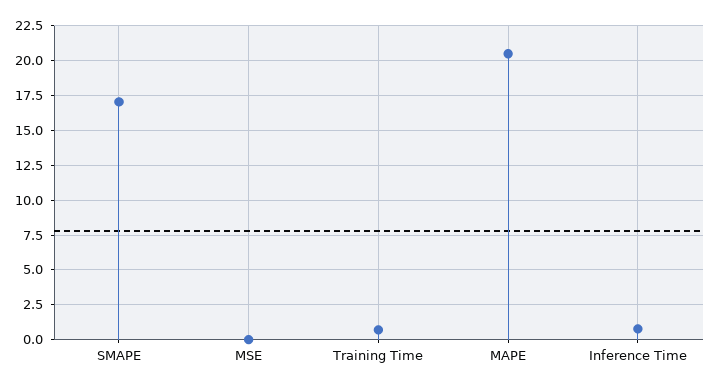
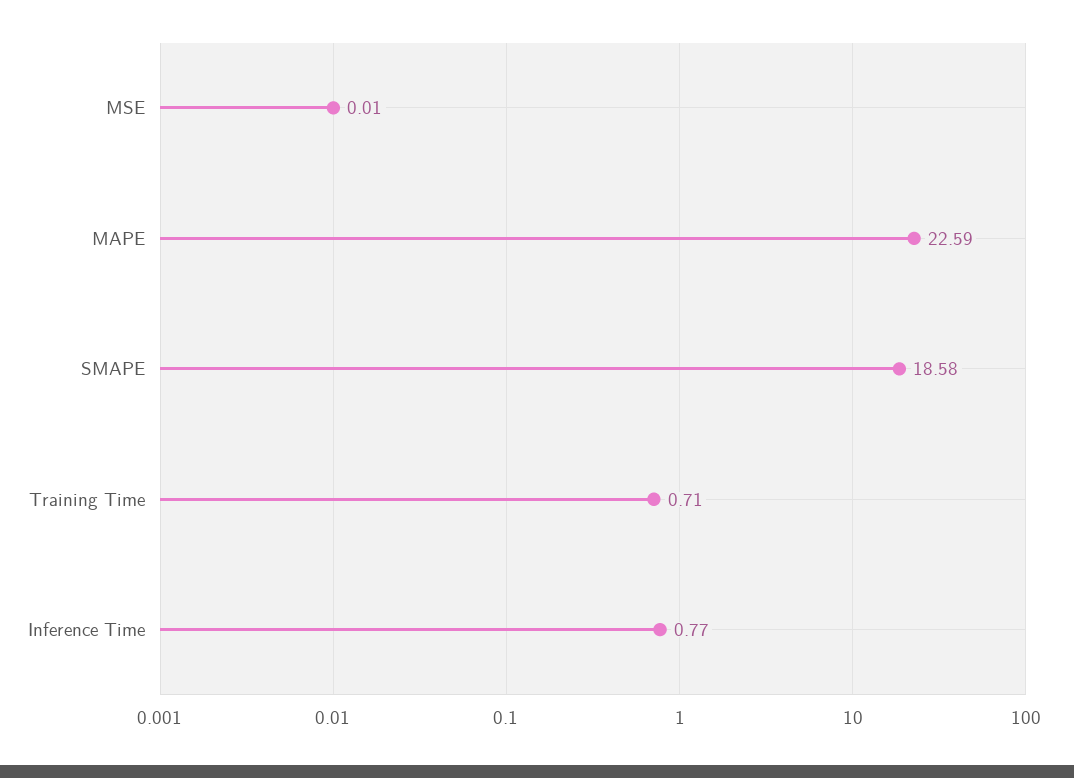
SMAPE: 17 -> 18.58
MAPE: 20.5 -> 22.59

